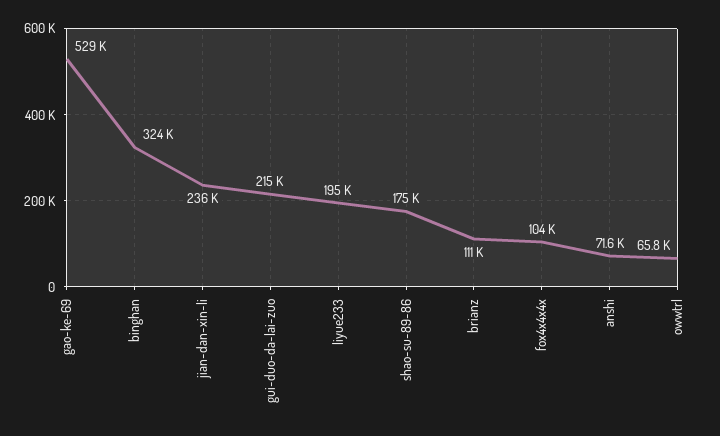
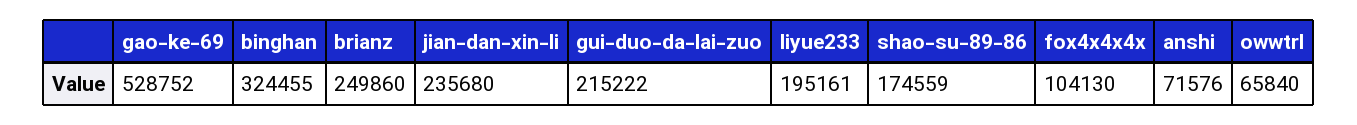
brianz: 111000 -> 249860

